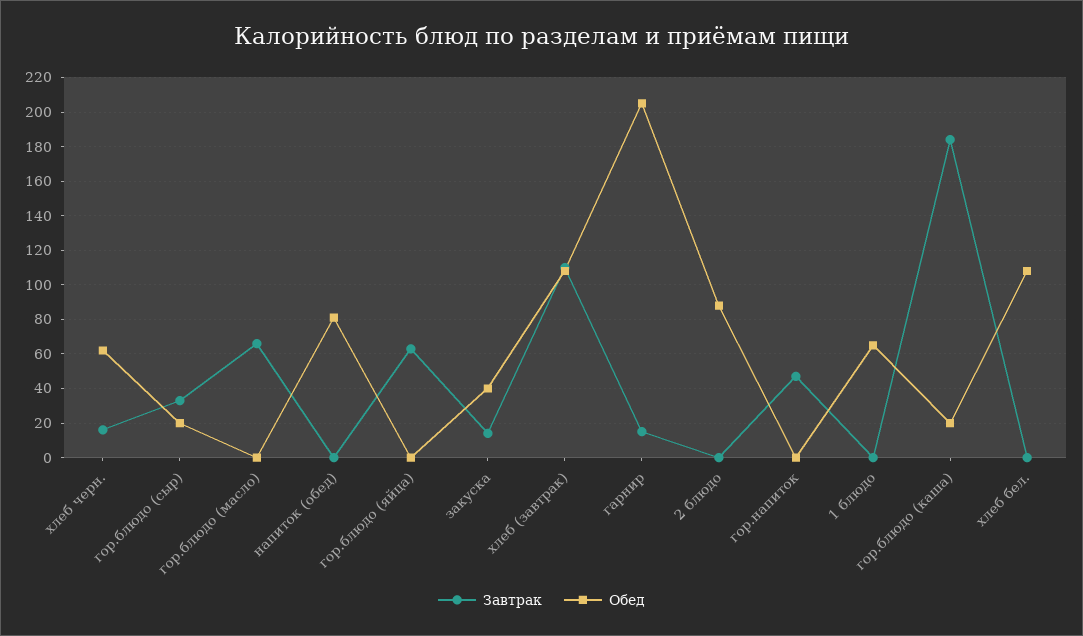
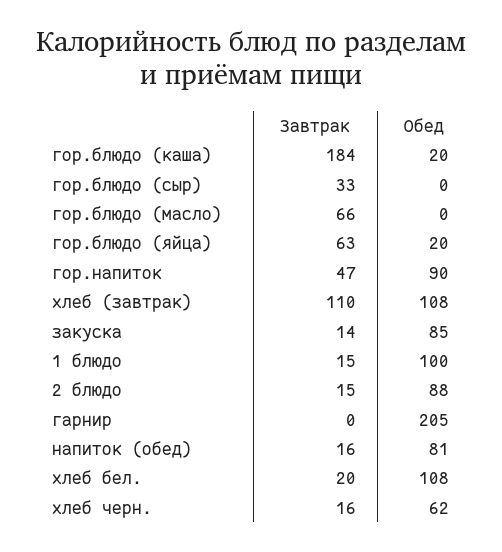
Обед, гор.блюдо (сыр): 20 -> 0
Завтрак, напиток (обед): 0 -> 16
Обед, гор.блюдо (яйца): 0 -> 20
Обед, закуска: 40 -> 85
Завтрак, гарнир: 15 -> 0
Завтрак, 2 блюдо: 0 -> 15
Обед, гор.напиток: 0 -> 90
Завтрак, 1 блюдо: 0 -> 15
Обед, 1 блюдо: 65 -> 100
Завтрак, хлеб бел.: 0 -> 20

